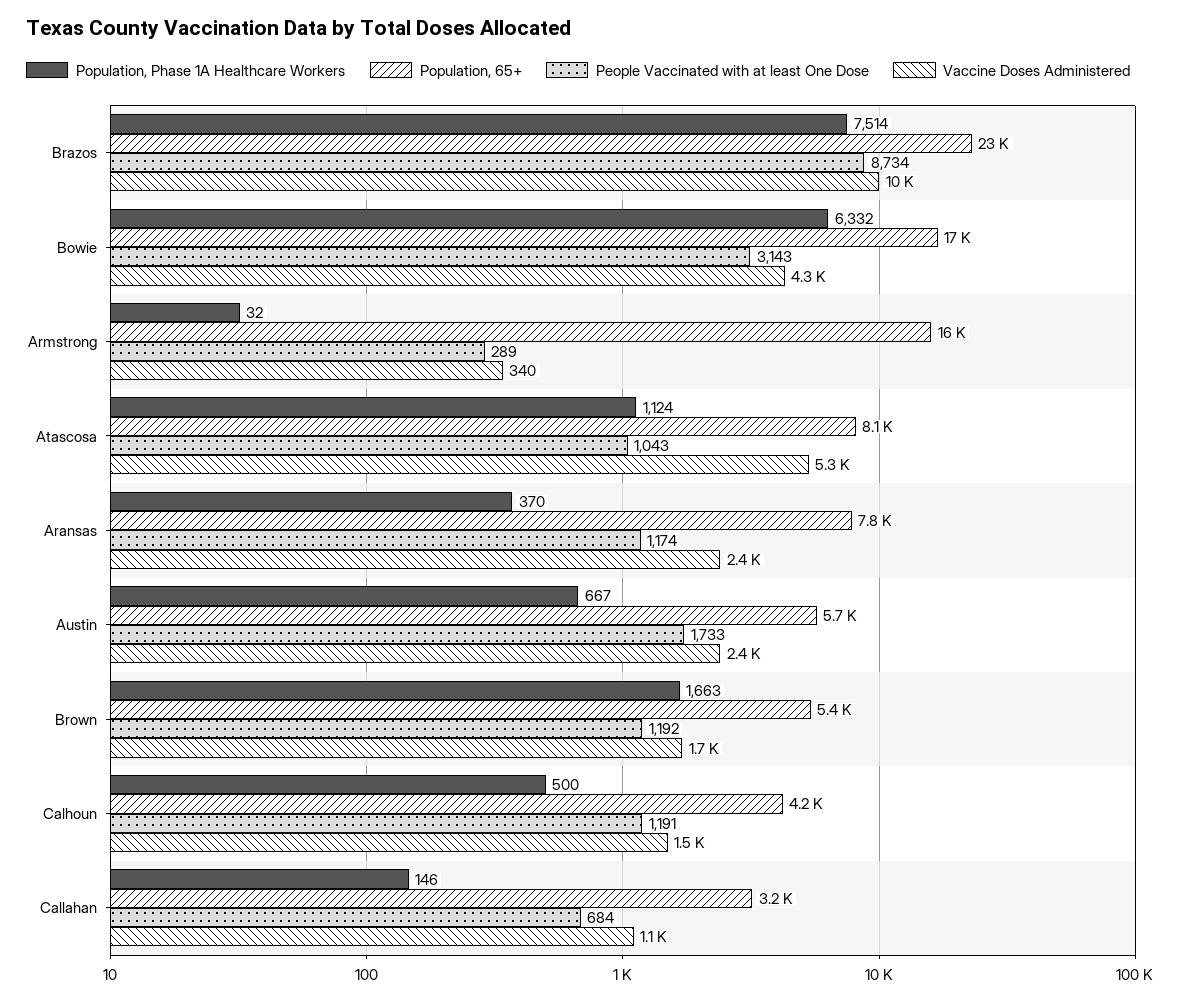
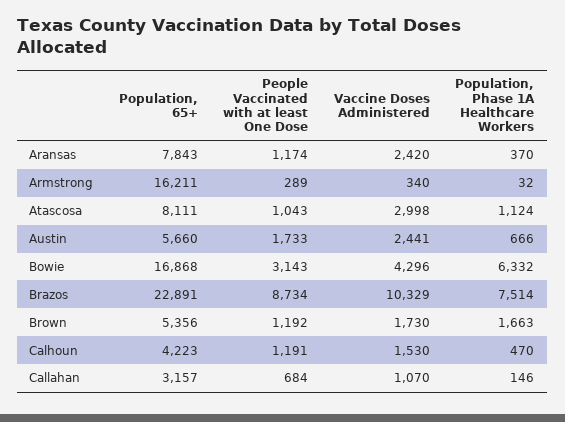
Vaccine Doses Administered, Atascosa: 5300 -> 2998
Population, Phase 1A Healthcare Workers, Austin: 667 -> 666
Population, Phase 1A Healthcare Workers, Calhoun: 500 -> 470

